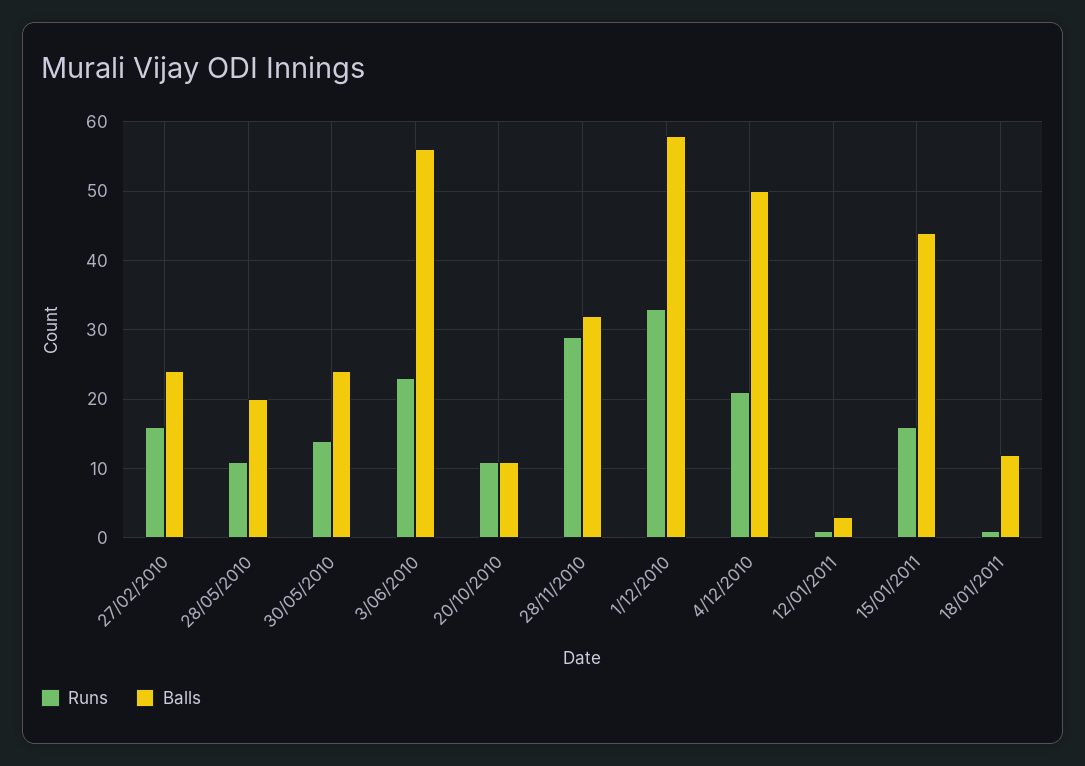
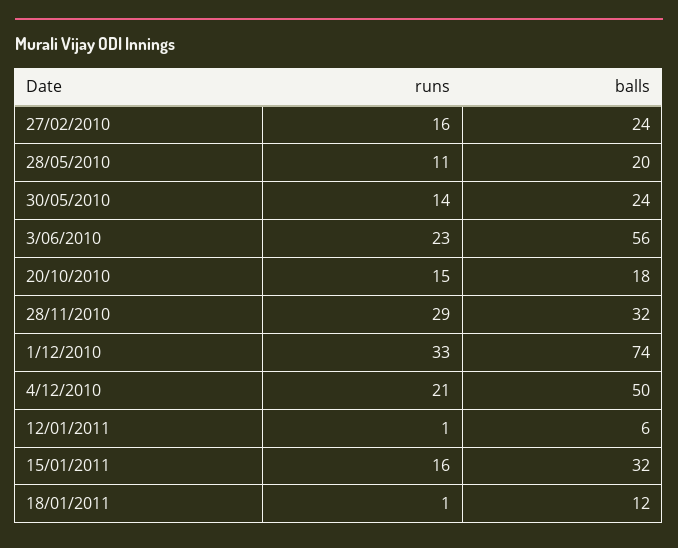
Runs, 20/10/2010: 11 -> 15
Balls, 20/10/2010: 11 -> 18
Balls, 1/12/2010: 58 -> 74
Balls, 12/01/2011: 3 -> 6
Balls, 15/01/2011: 44 -> 32

